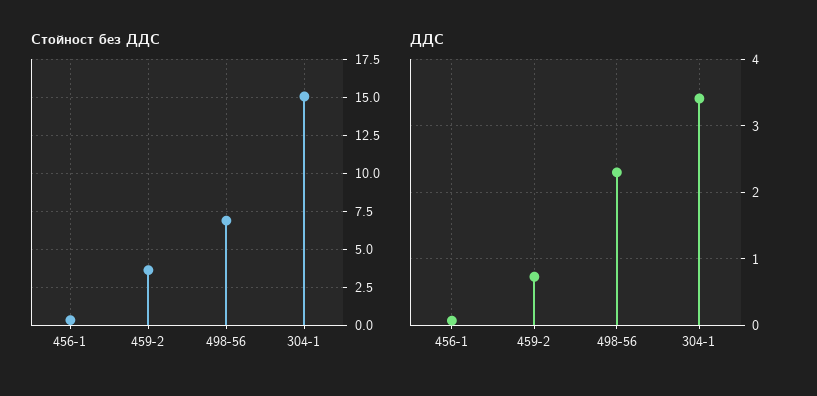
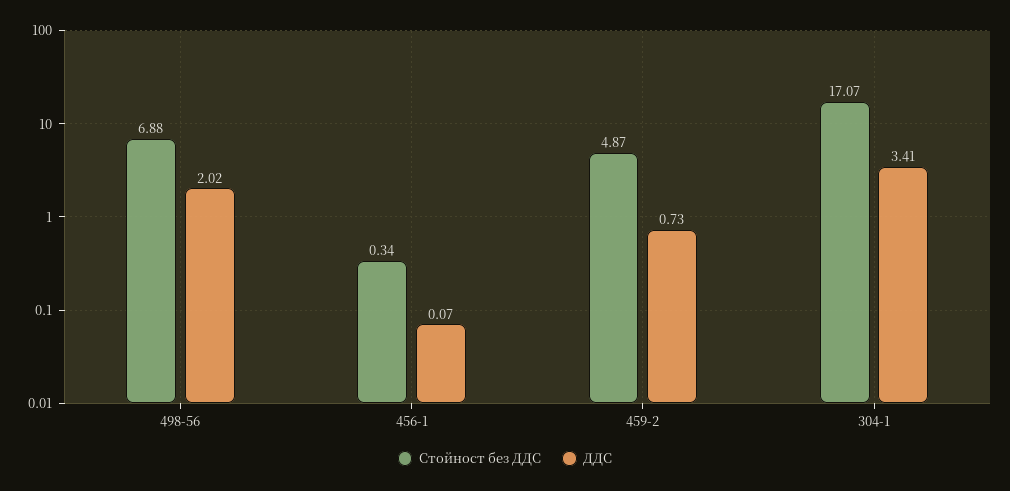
Стойност без ДДС, 459-2: 3.5 -> 4.87
Стойност без ДДС, 304-1: 15 -> 17.07
ДДС, 498-56: 2.3 -> 2.02

